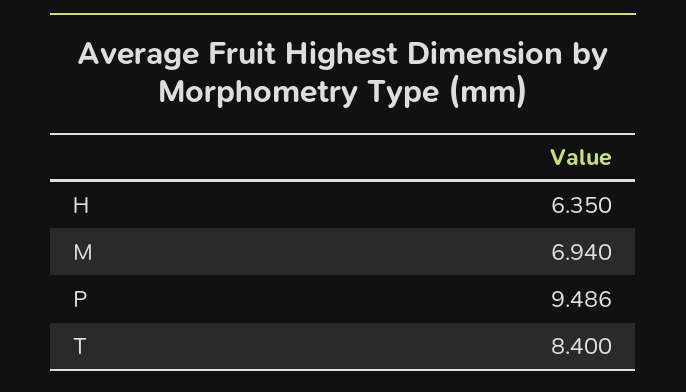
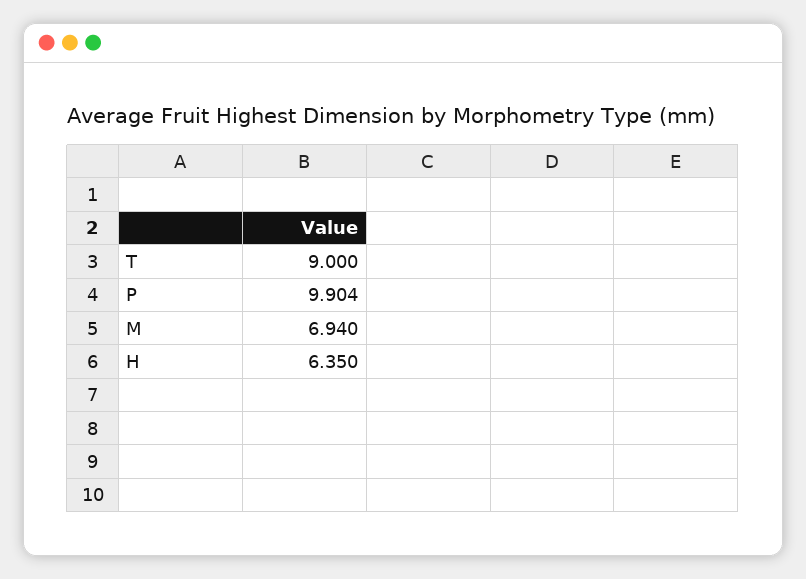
P: 9.486 -> 9.904
T: 8.4 -> 9

